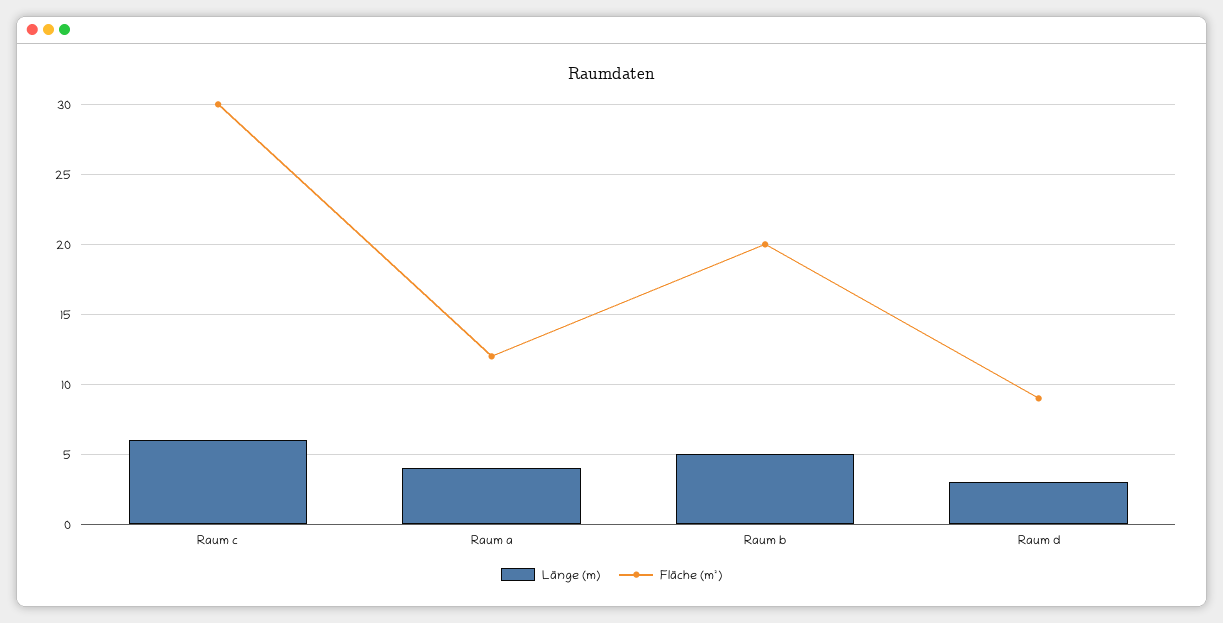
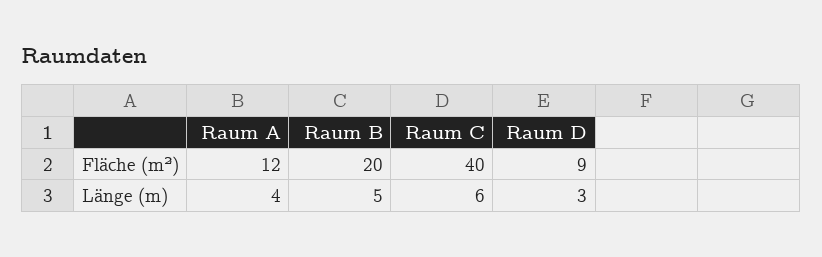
Fläche (m²), Raum c: 30 -> 40

